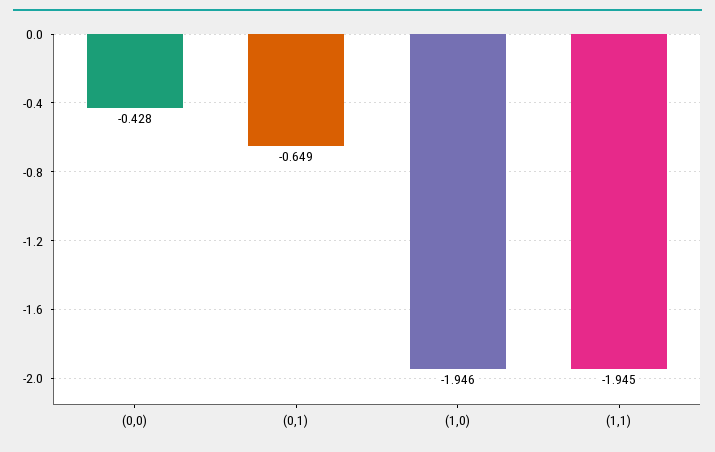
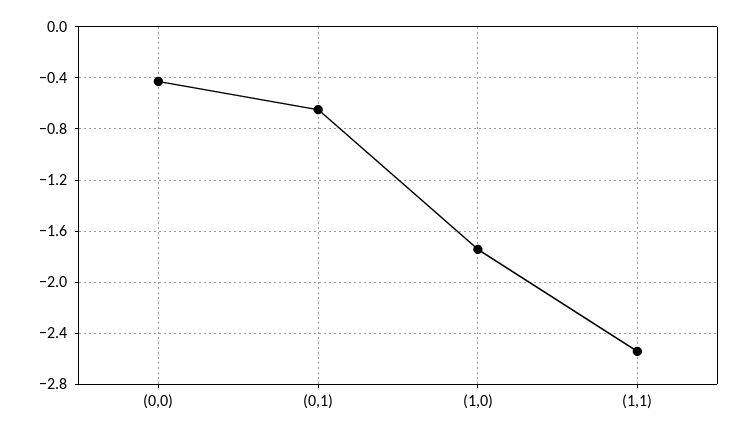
(1,0): -1.946 -> -1.75
(1,1): -1.945 -> -2.55

